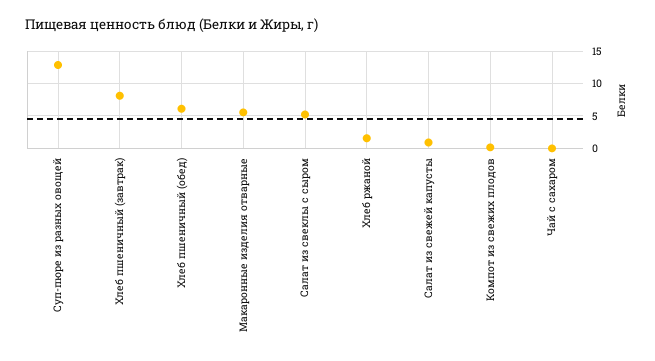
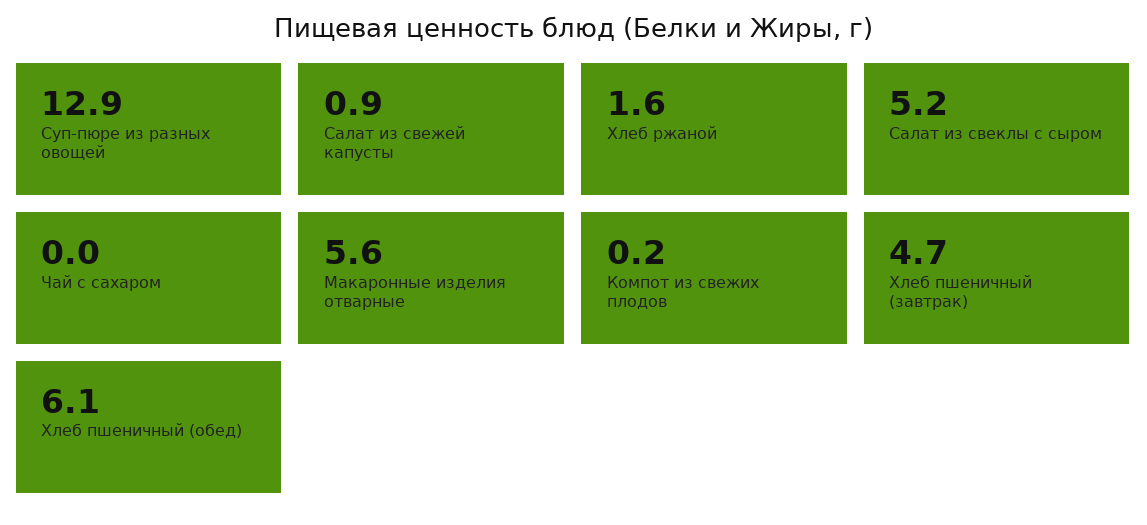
Хлеб пшеничный (завтрак): 8 -> 4.7

